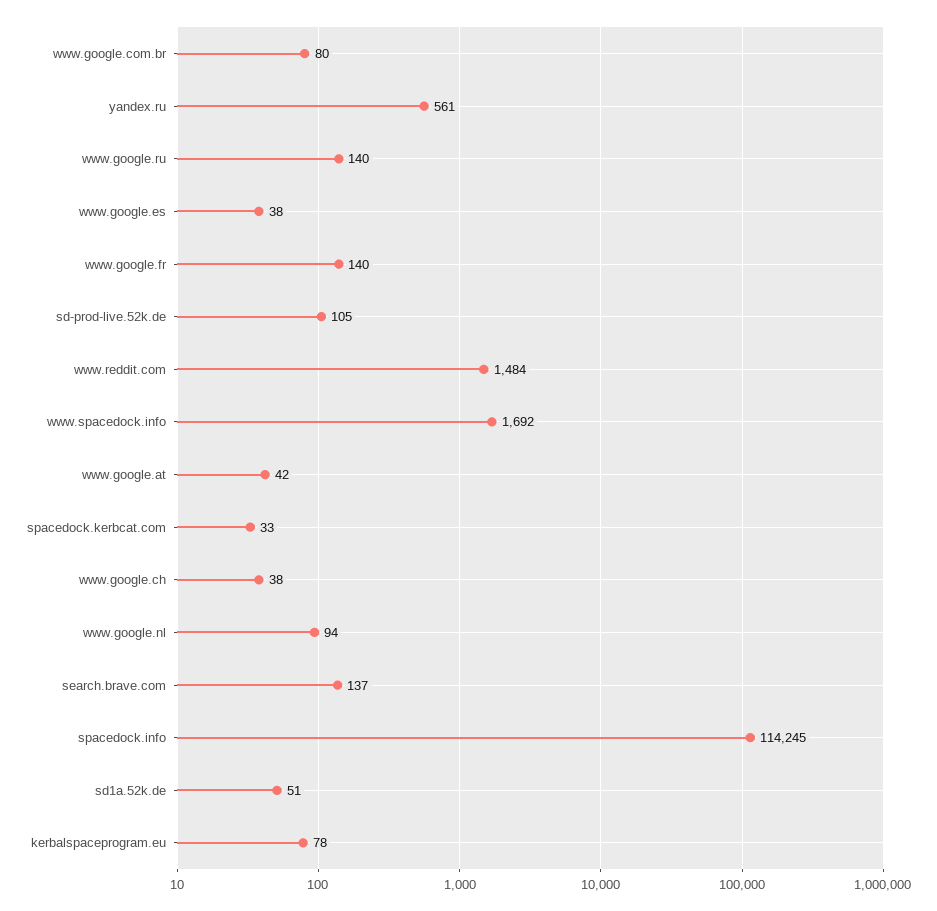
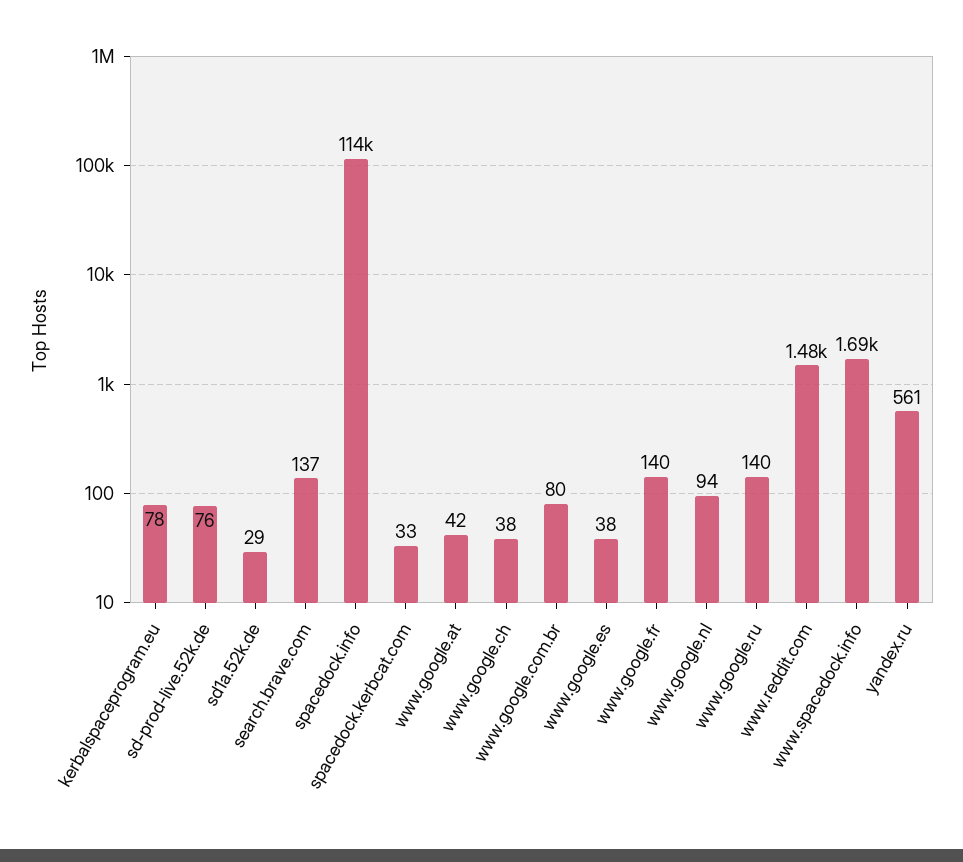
sd-prod-live.52k.de: 105 -> 76
sd1a.52k.de: 51 -> 29

